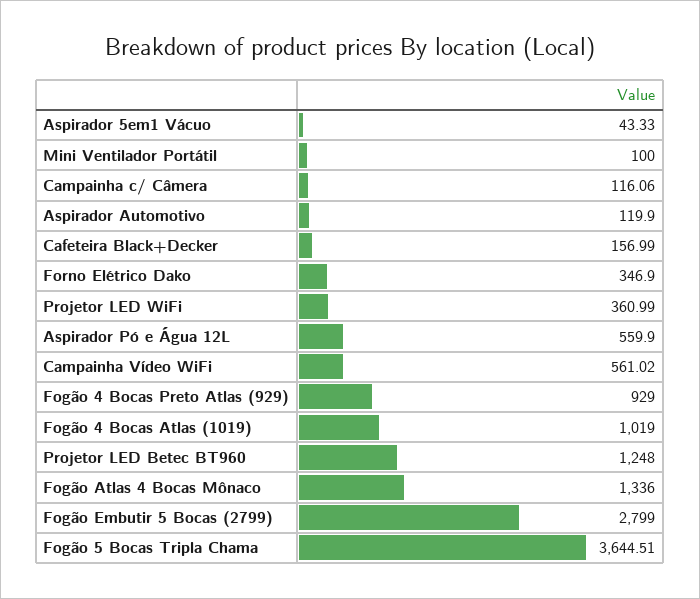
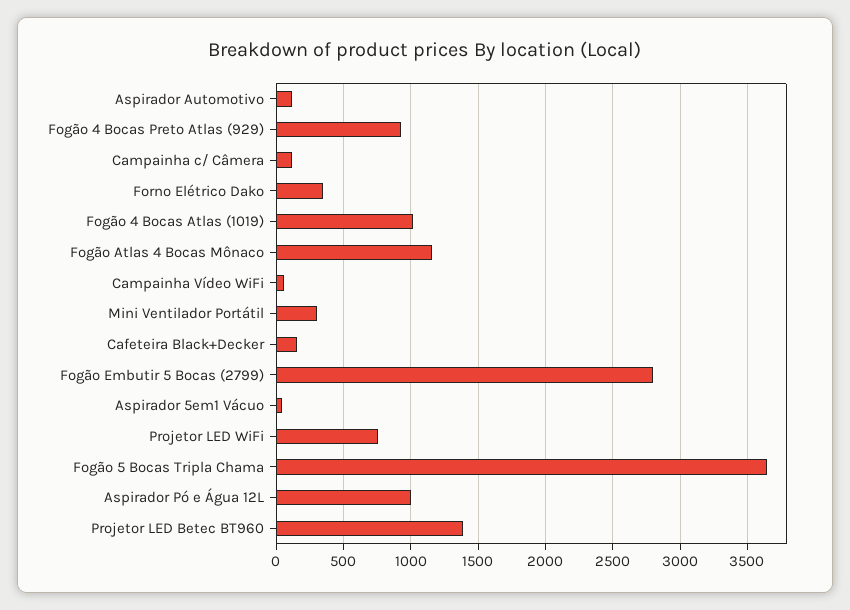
Mini Ventilador Portátil: 100 -> 300
Projetor LED WiFi: 360.99 -> 750
Aspirador Pó e Água 12L: 559.9 -> 1000
Campainha Vídeo WiFi: 561.02 -> 50
Projetor LED Betec BT960: 1248 -> 1400
Fogão Atlas 4 Bocas Mônaco: 1336 -> 1150

